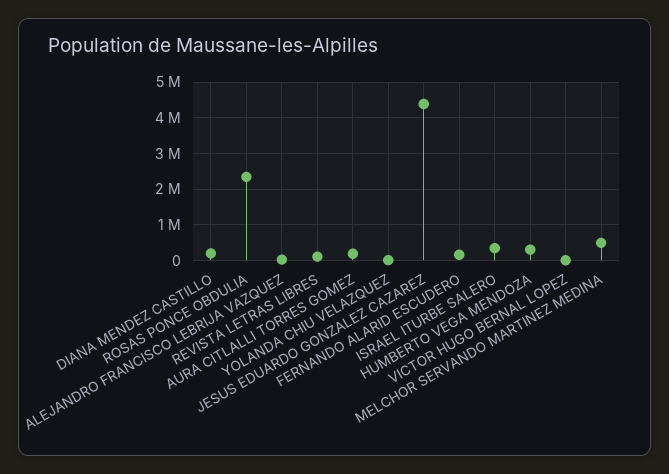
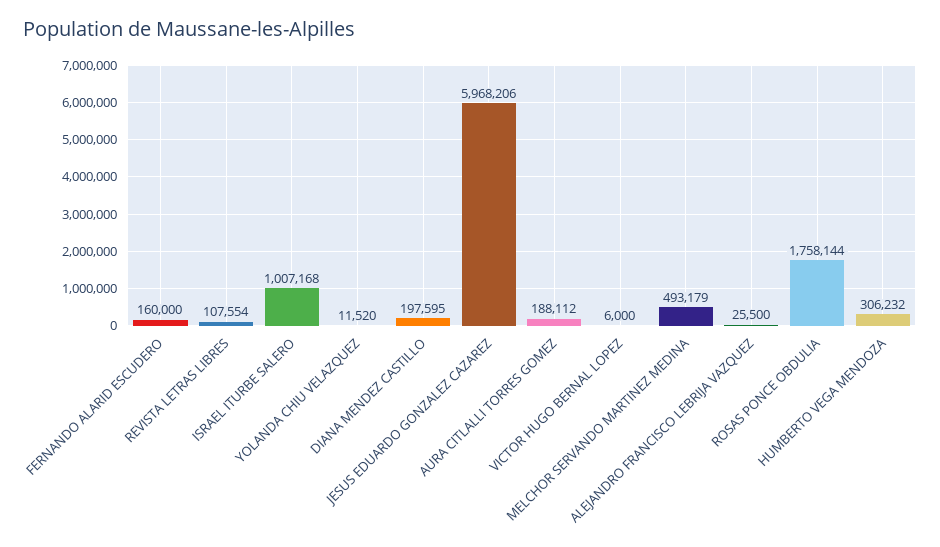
ROSAS PONCE OBDULIA: 2400000 -> 1758144
JESUS EDUARDO GONZALEZ CAZAREZ: 4400000 -> 5968206
ISRAEL ITURBE SALERO: 400000 -> 1007168

